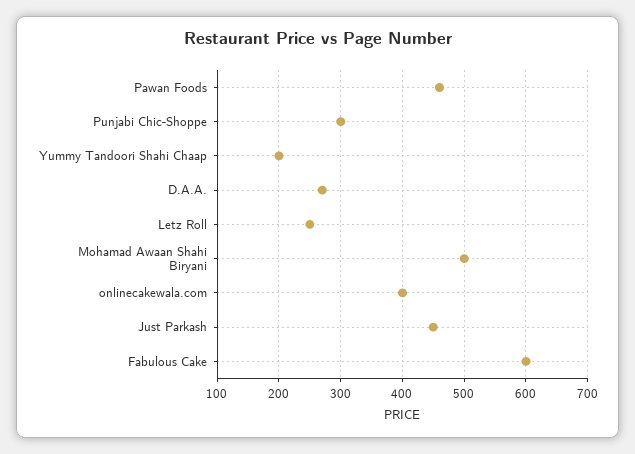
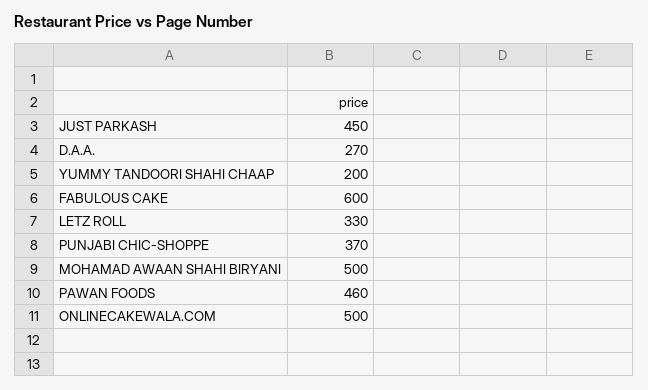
Punjabi Chic-Shoppe: 300 -> 370
Letz Roll: 250 -> 330
onlinecakewala.com: 400 -> 500

